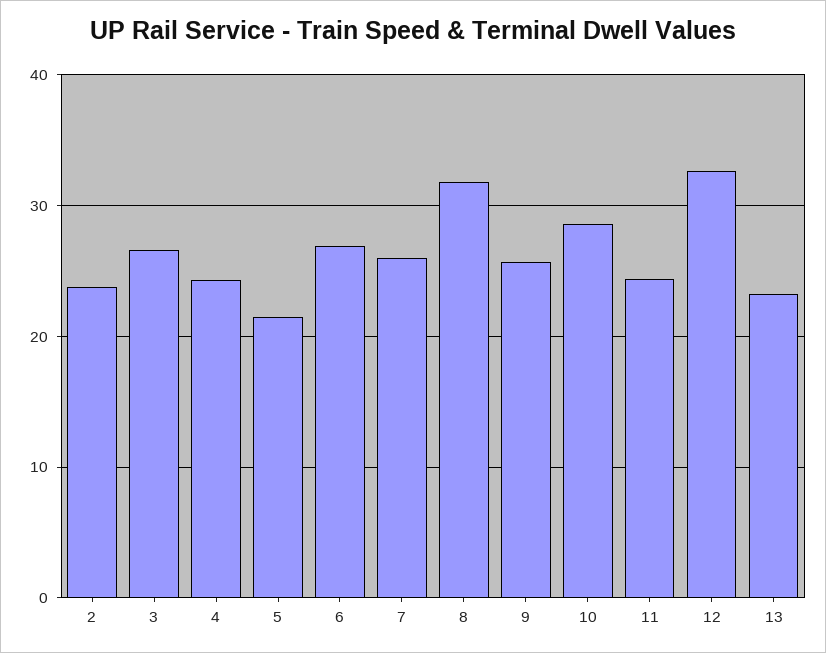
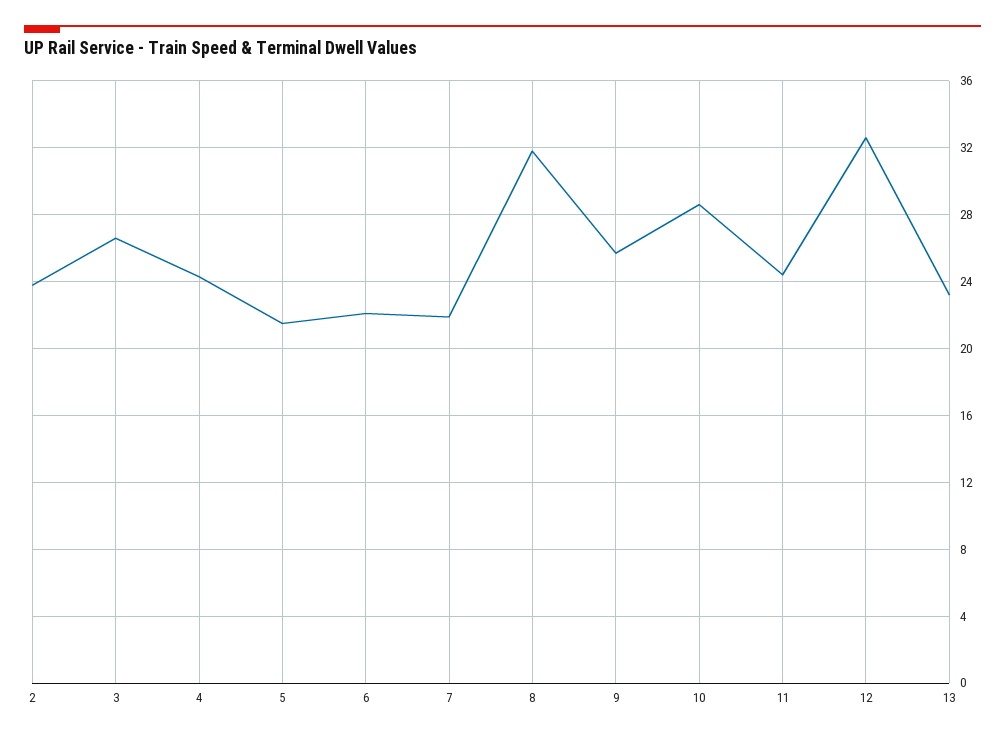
6: 27 -> 22
7: 26 -> 22

